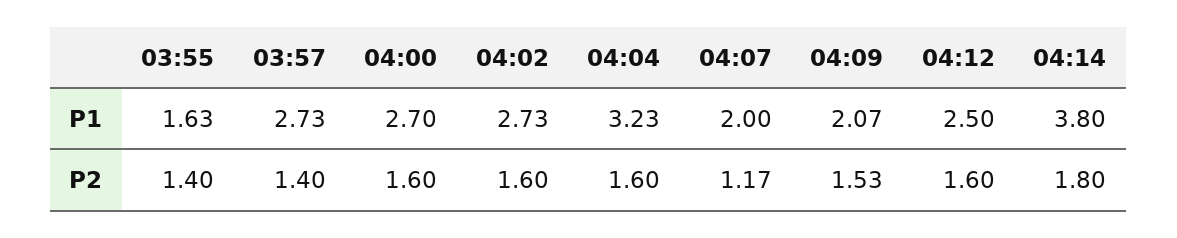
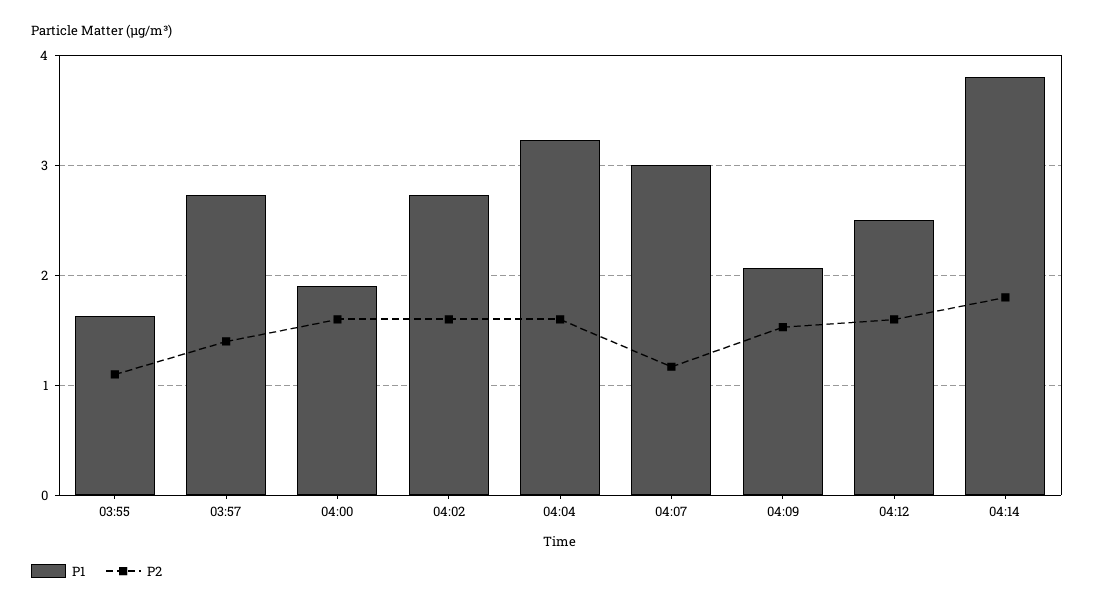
P1, 04:00: 2.7 -> 1.9
P1, 04:07: 2 -> 3
P2, 03:55: 1.4 -> 1.1

